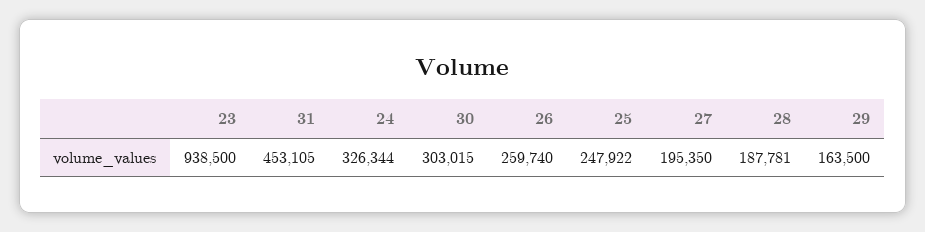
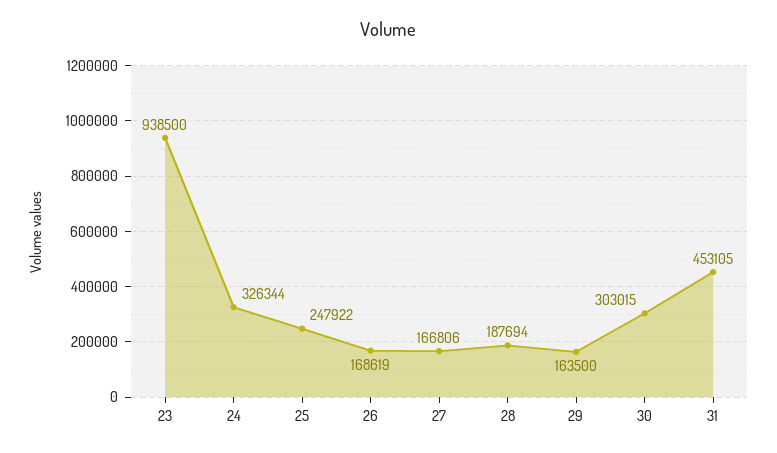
26: 259740 -> 168619
27: 195350 -> 166806
28: 187781 -> 187694

